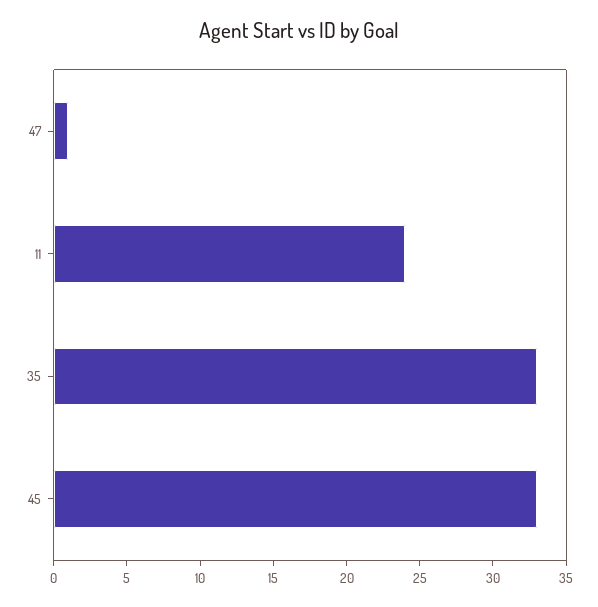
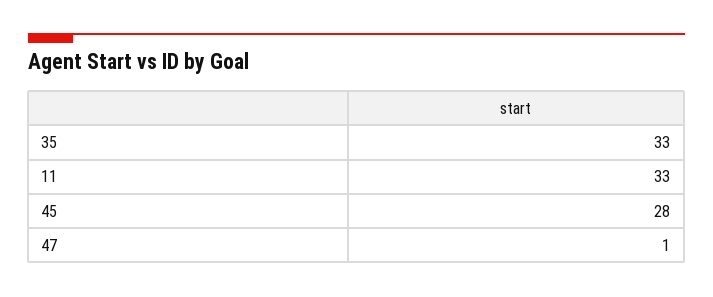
11: 24 -> 33
45: 33 -> 28

